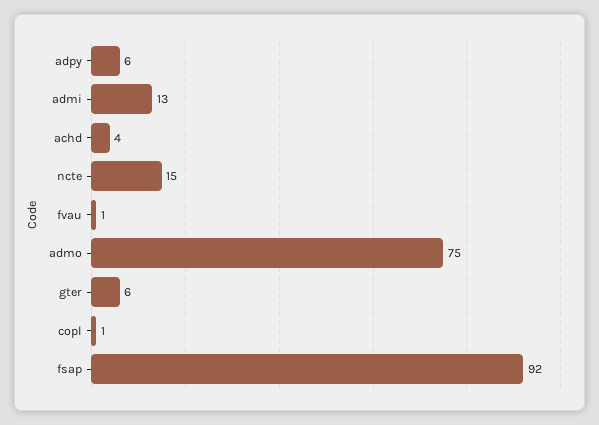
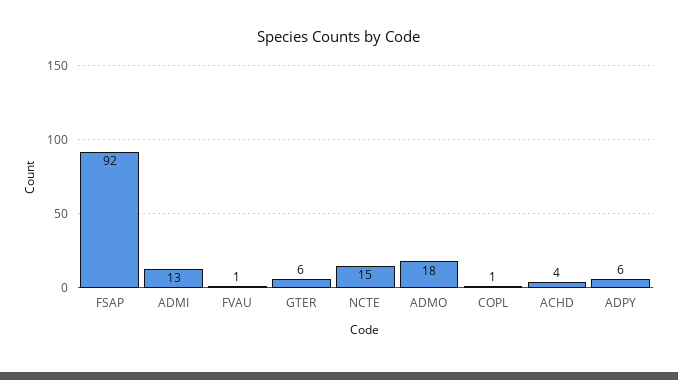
admo: 75 -> 18

